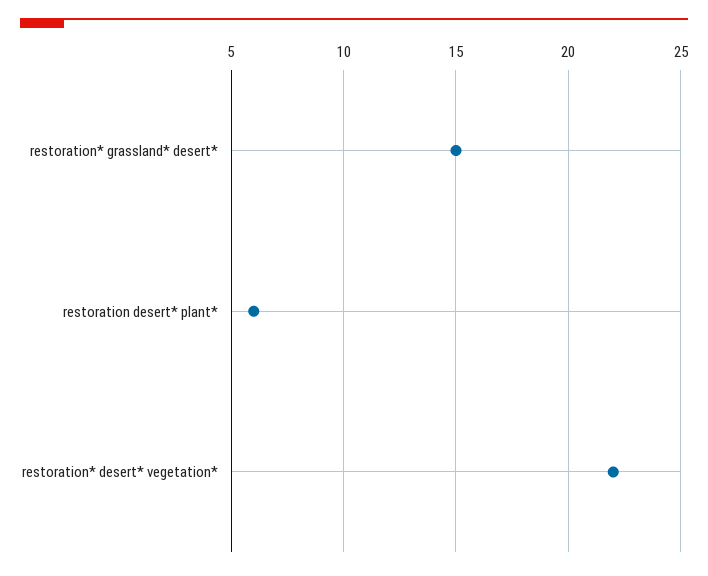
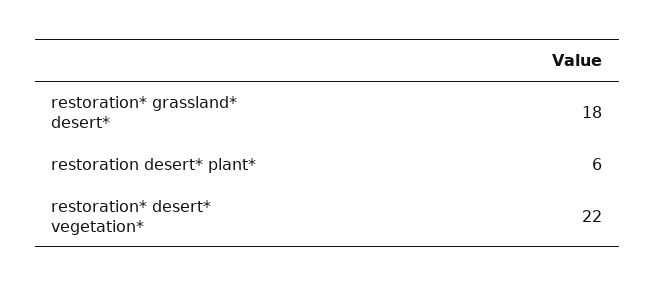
restoration* grassland* desert*: 15 -> 18

